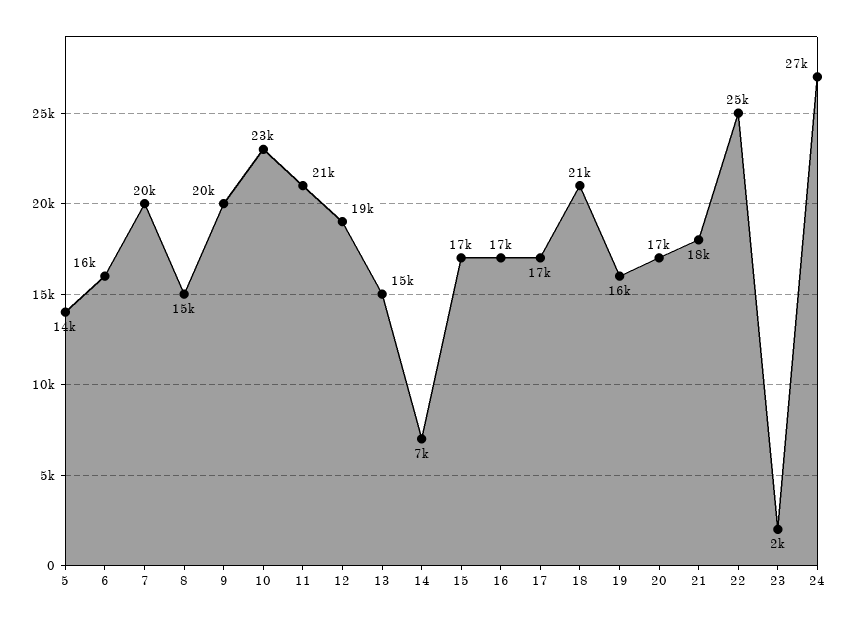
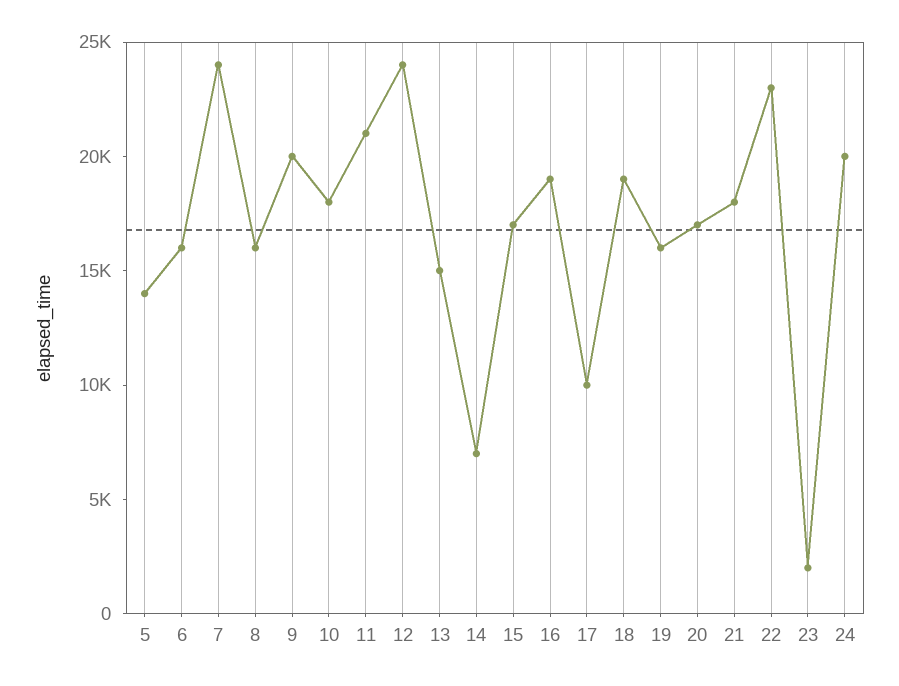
7: 20000 -> 24000
8: 15000 -> 16000
10: 23000 -> 18000
12: 19000 -> 24000
16: 17000 -> 19000
17: 17000 -> 10000
18: 21000 -> 19000
22: 25000 -> 23000
24: 27000 -> 20000

